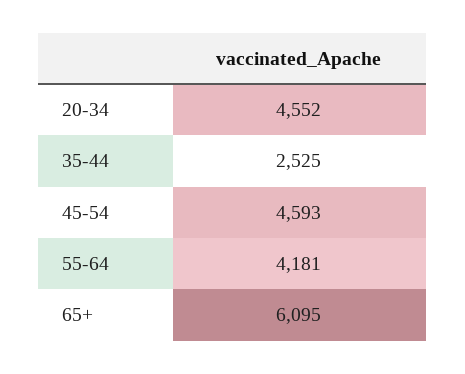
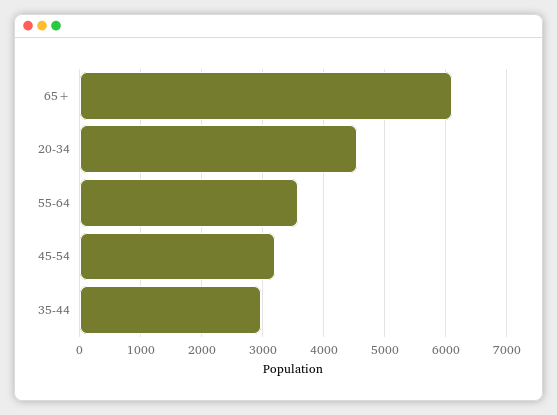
35-44: 2525 -> 3000
45-54: 4593 -> 3200
55-64: 4181 -> 3600

